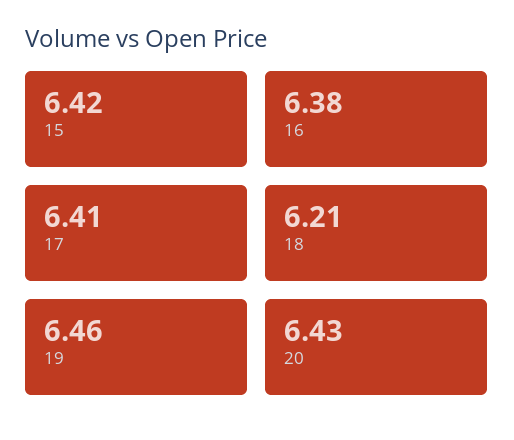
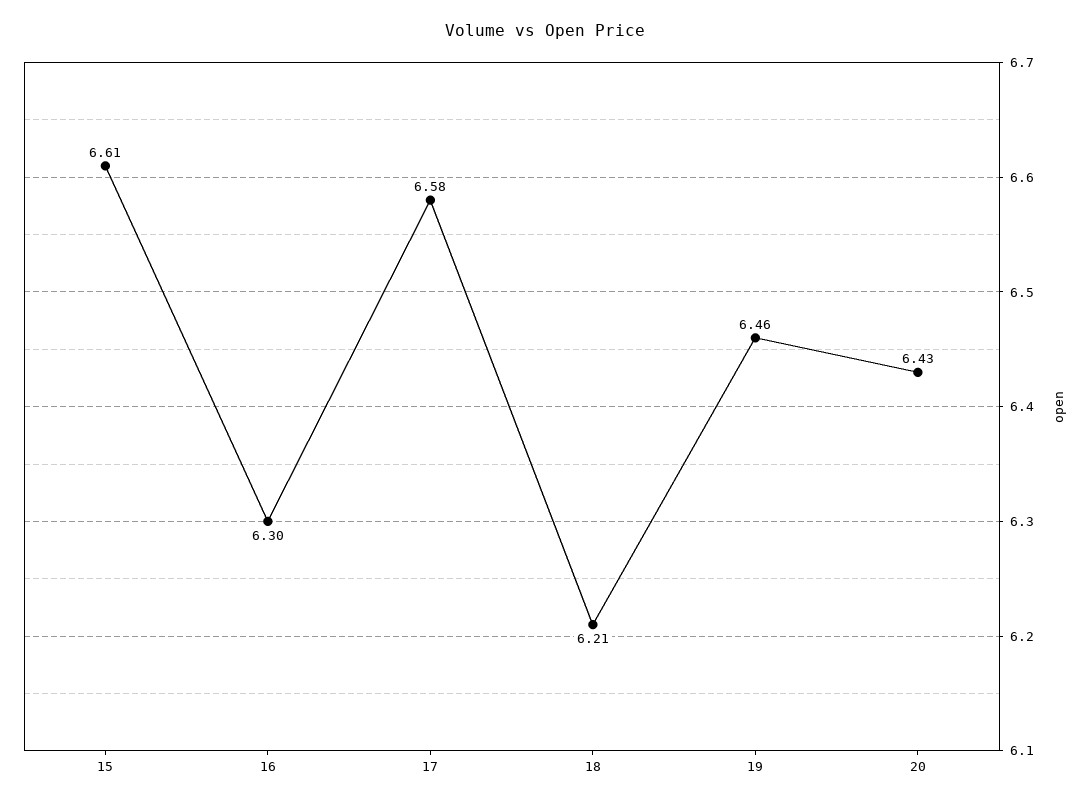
15: 6.42 -> 6.61
16: 6.38 -> 6.3
17: 6.41 -> 6.58

